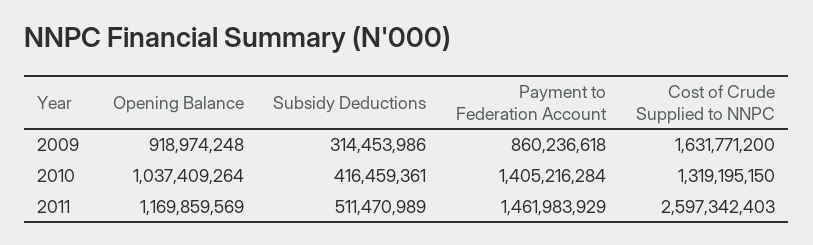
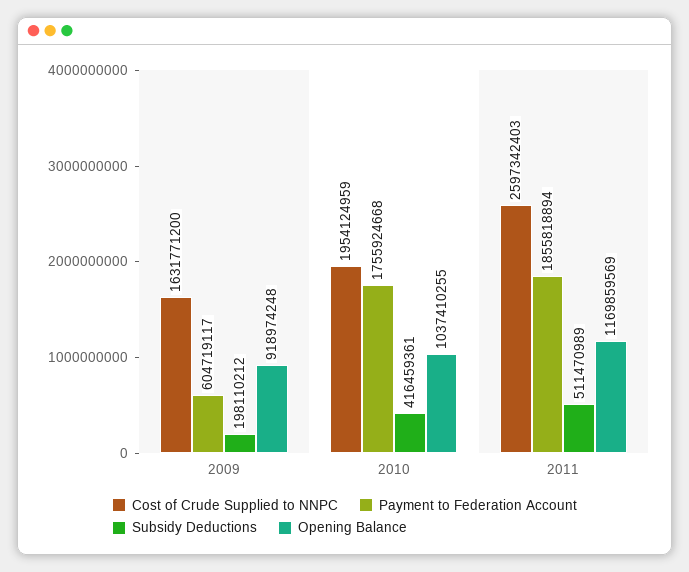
Subsidy Deductions, 2009: 314453986 -> 198110212
Payment to Federation Account, 2009: 860236618 -> 604719117
Opening Balance, 2010: 1037409264 -> 1037410255
Payment to Federation Account, 2010: 1405216284 -> 1755924668
Cost of Crude Supplied to NNPC, 2010: 1319195150 -> 1954124959
Payment to Federation Account, 2011: 1461983929 -> 1855818894

